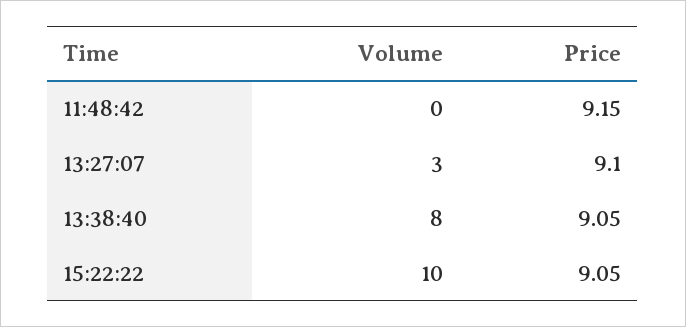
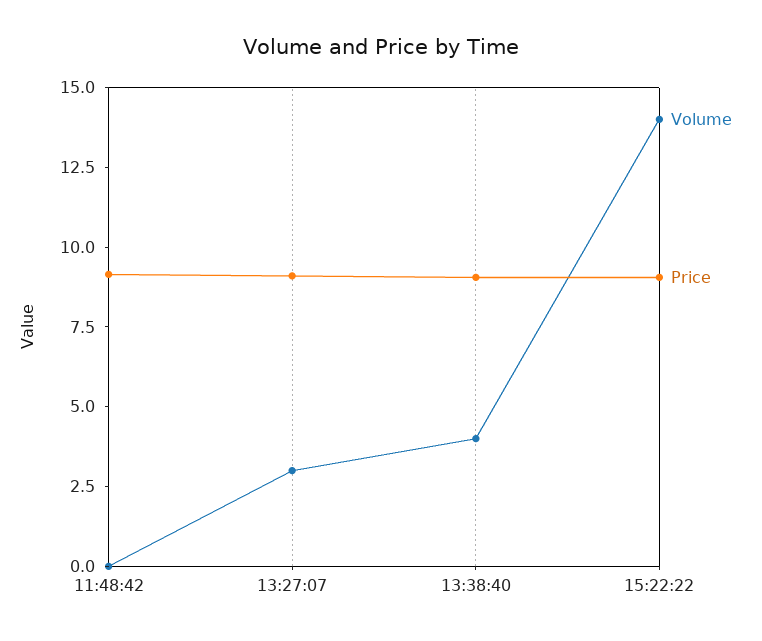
Volume, 13:38:40: 8 -> 4
Volume, 15:22:22: 10 -> 14

